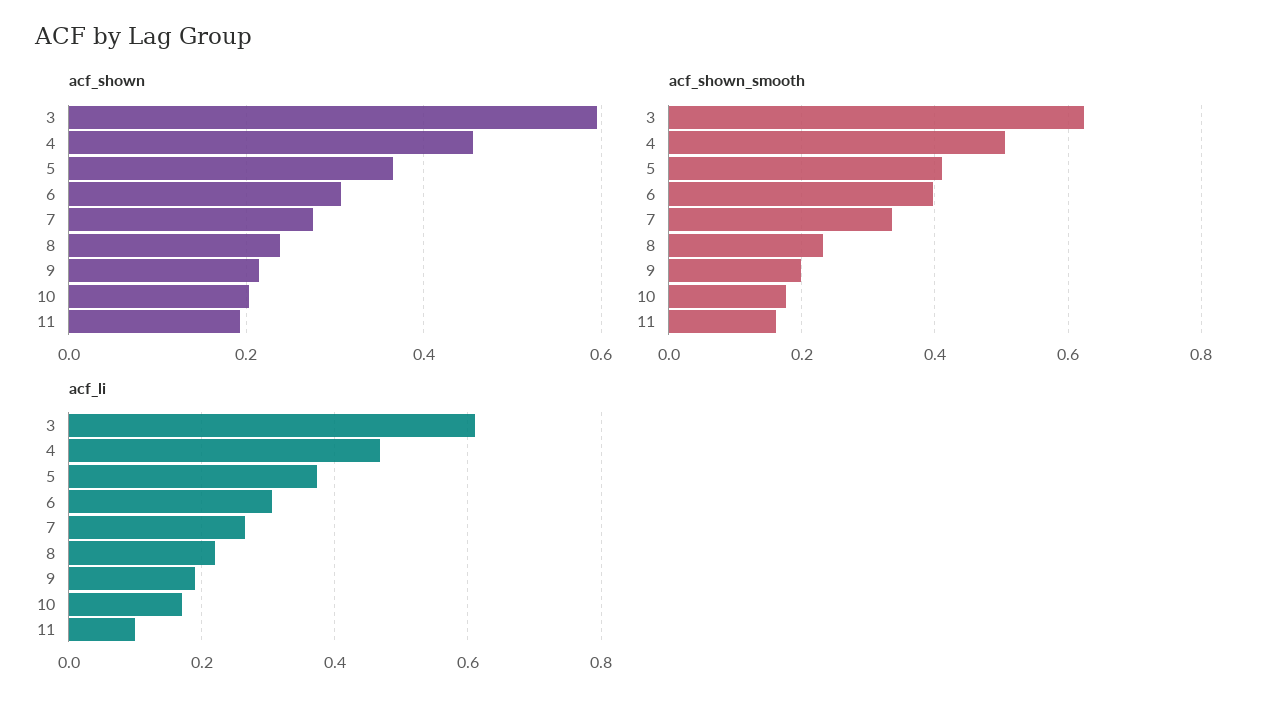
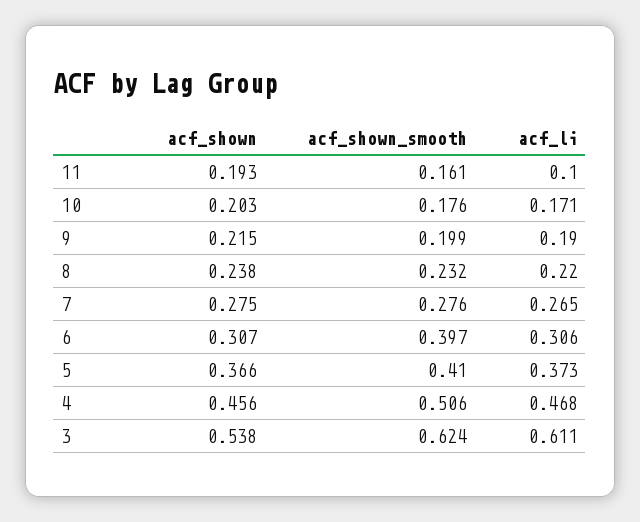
acf_shown, 3: 0.6 -> 0.538
acf_shown_smooth, 7: 0.34 -> 0.276

